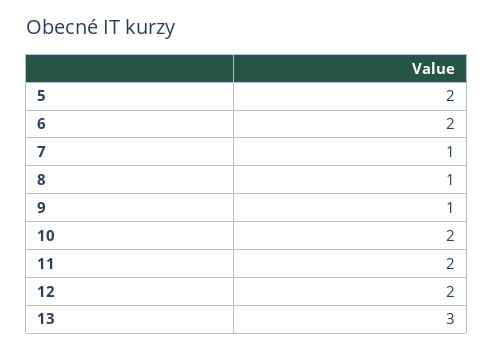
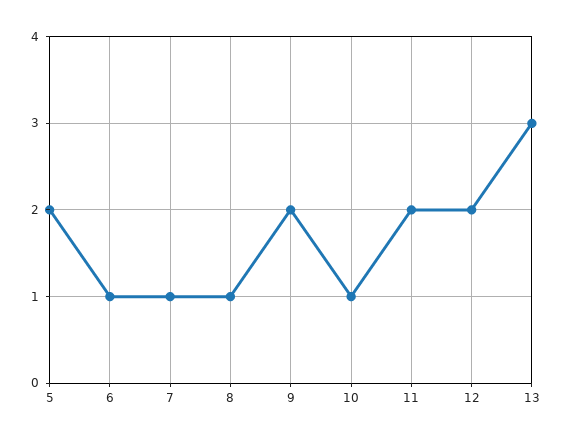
6: 2 -> 1
9: 1 -> 2
10: 2 -> 1

